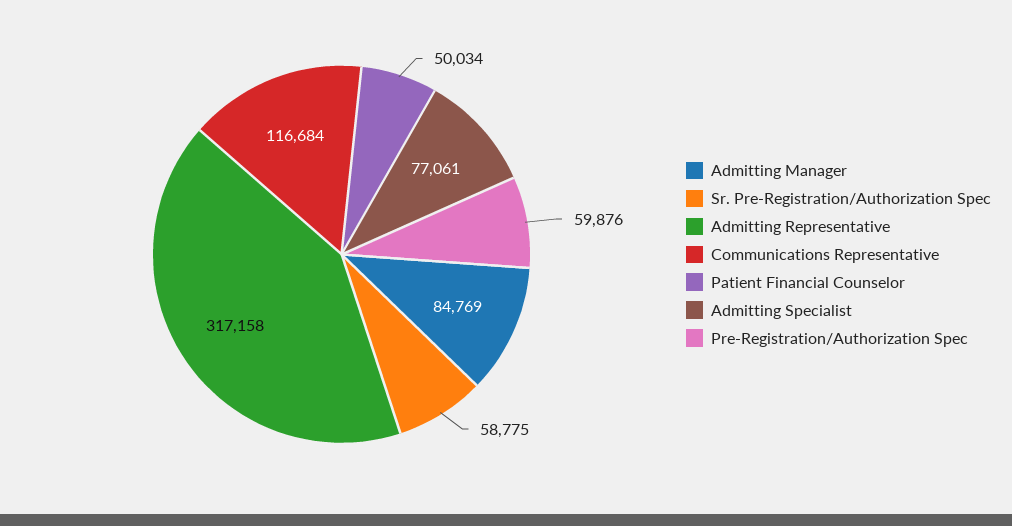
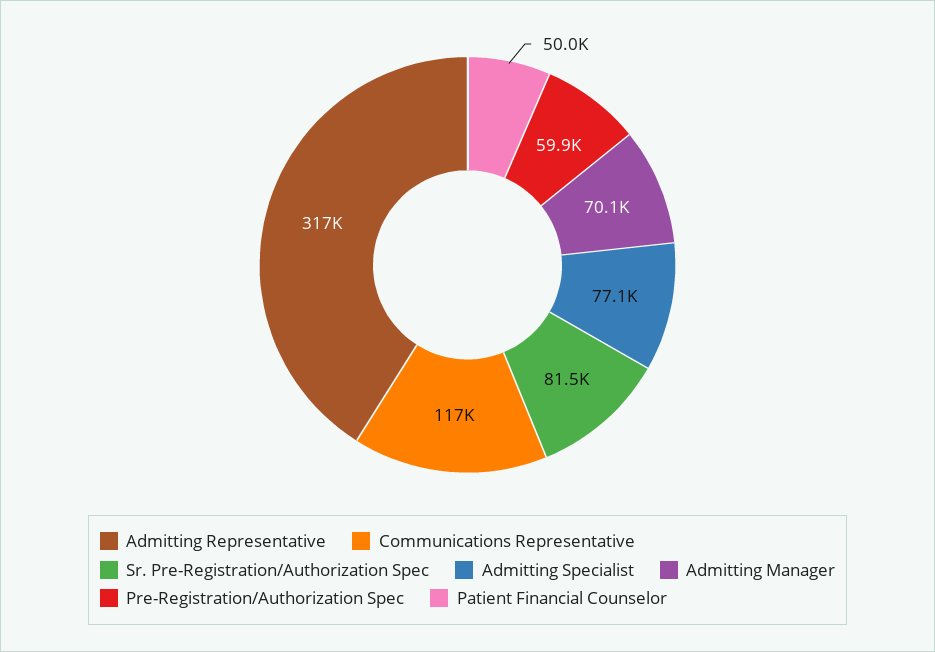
Admitting Manager: 84769 -> 70100
Sr. Pre-Registration/Authorization Spec: 58775 -> 81500

